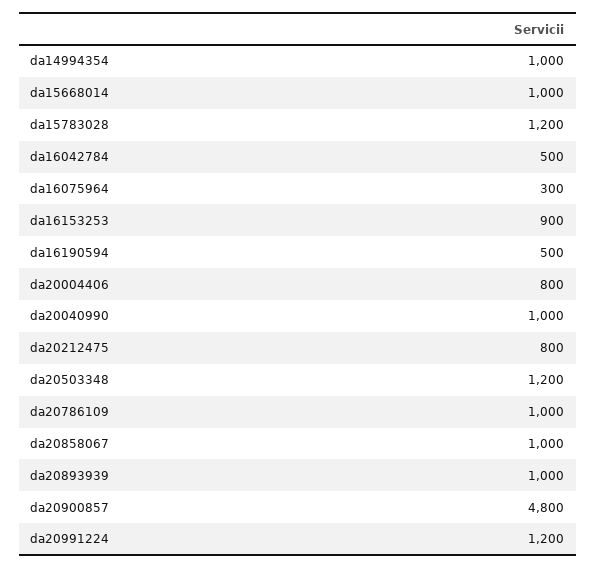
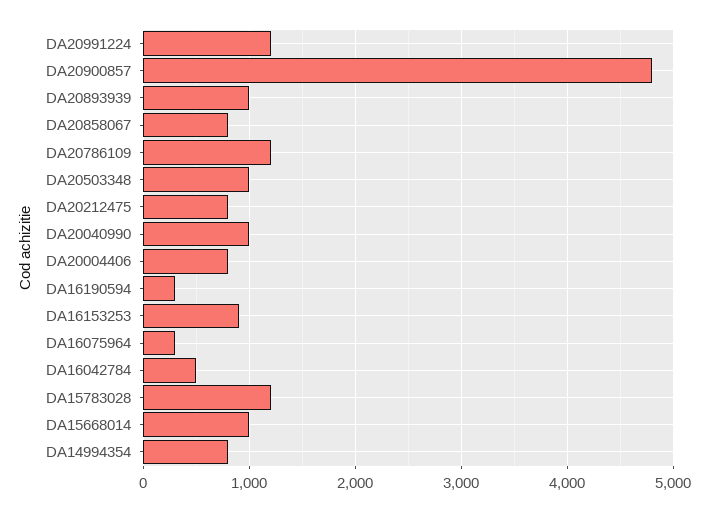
da14994354: 1000 -> 800
da16190594: 500 -> 300
da20503348: 1200 -> 1000
da20786109: 1000 -> 1200
da20858067: 1000 -> 800

